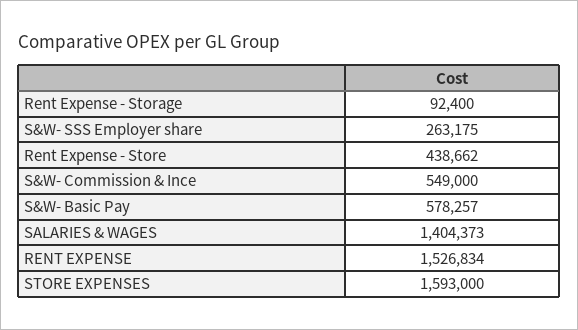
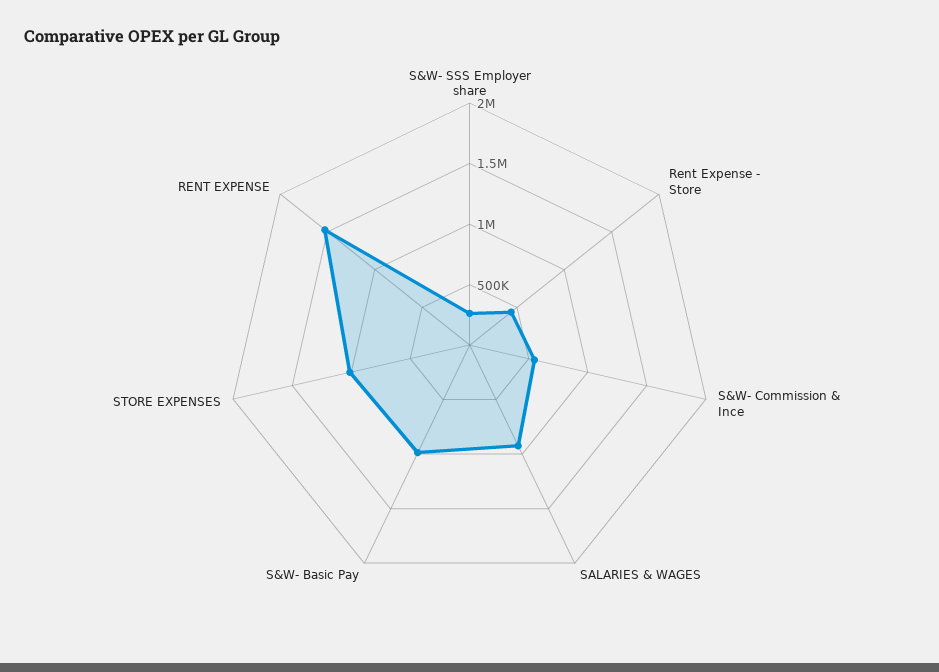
Rent Expense - Storage: 92400 -> none
S&W- Basic Pay: 578257 -> 1000000
SALARIES & WAGES: 1404373 -> 900000
STORE EXPENSES: 1593000 -> 1000000

